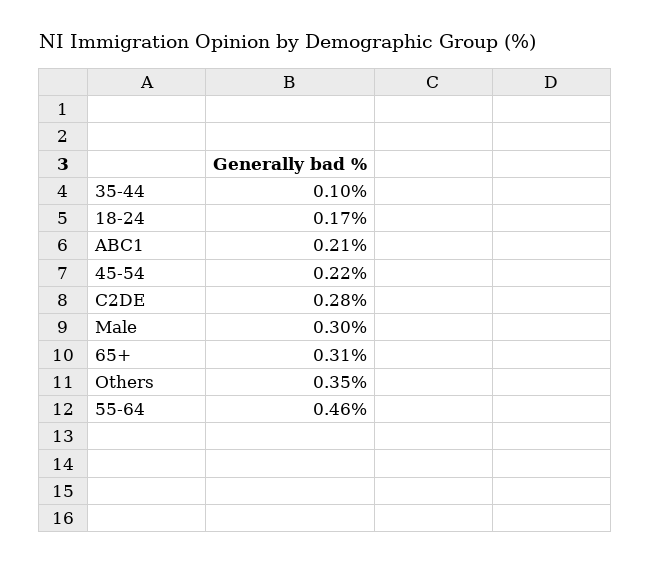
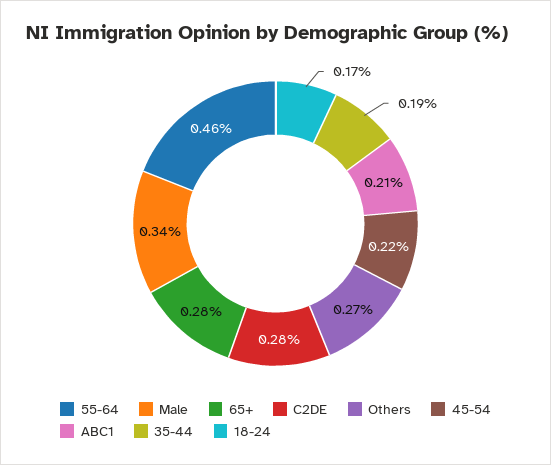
35-44: 0.1 -> 0.19
Male: 0.3 -> 0.34
65+: 0.31 -> 0.28
Others: 0.35 -> 0.27

